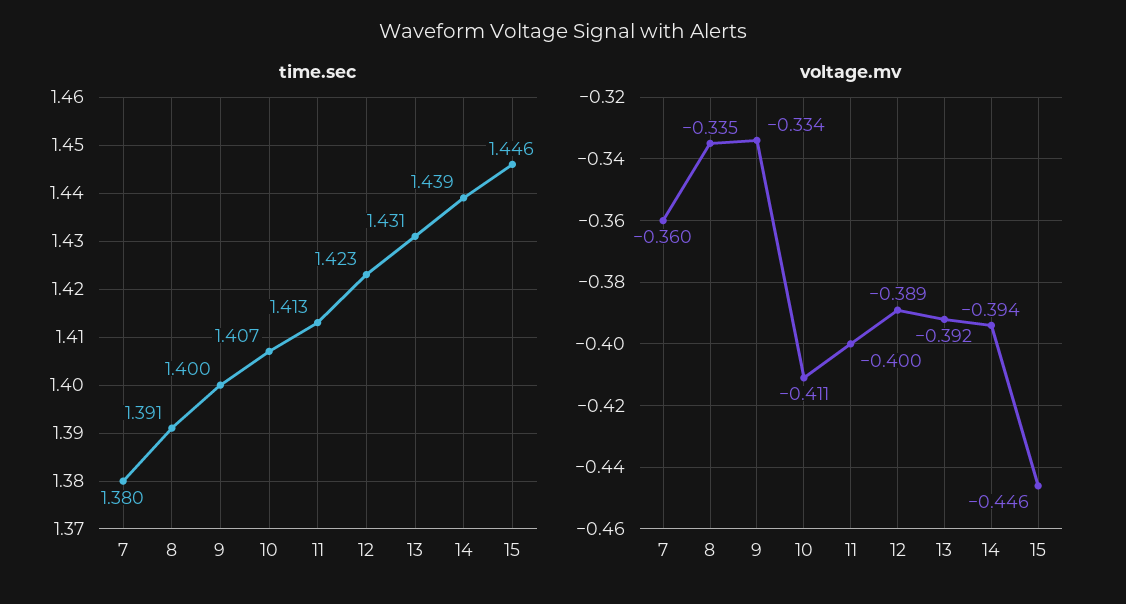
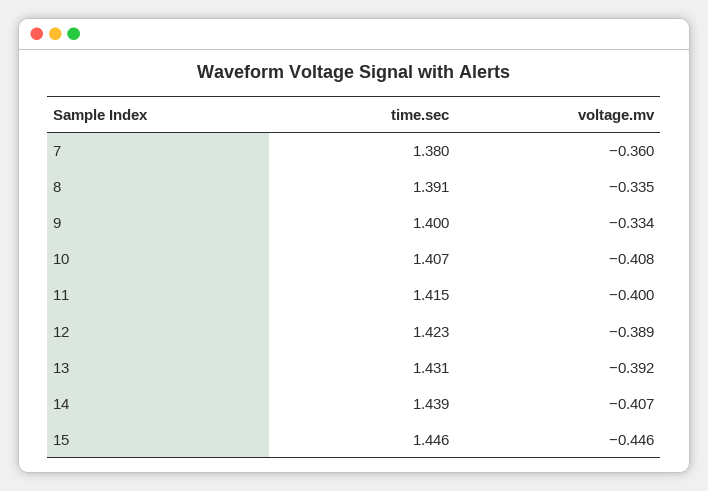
time.sec, 11: 1.413 -> 1.415
voltage.mv, 10: -0.411 -> -0.408
voltage.mv, 14: -0.394 -> -0.407

